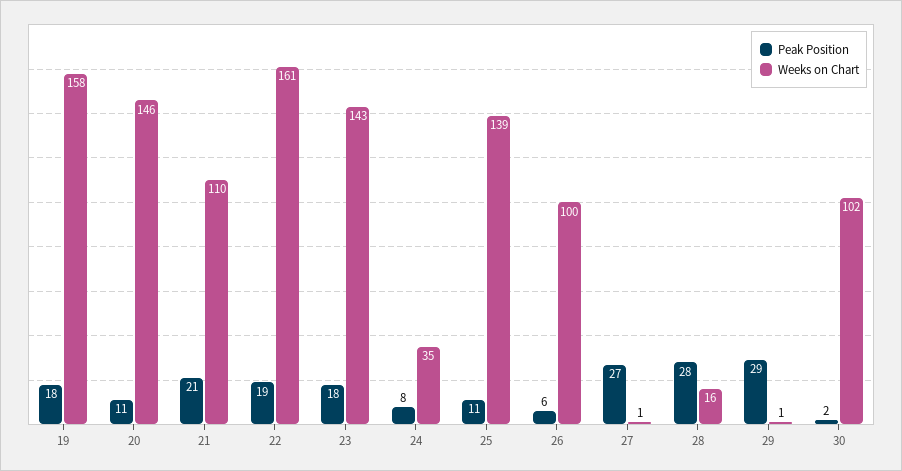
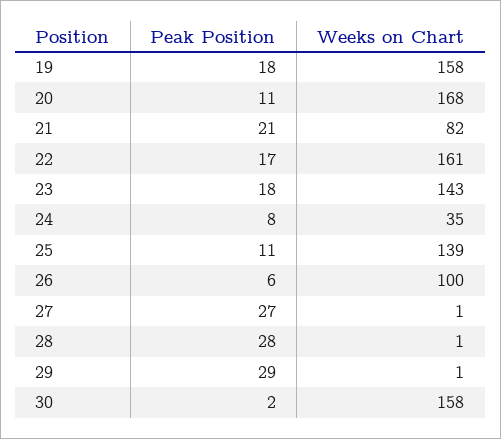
Weeks on Chart, 20: 146 -> 168
Weeks on Chart, 21: 110 -> 82
Peak Position, 22: 19 -> 17
Weeks on Chart, 28: 16 -> 1
Weeks on Chart, 30: 102 -> 158

